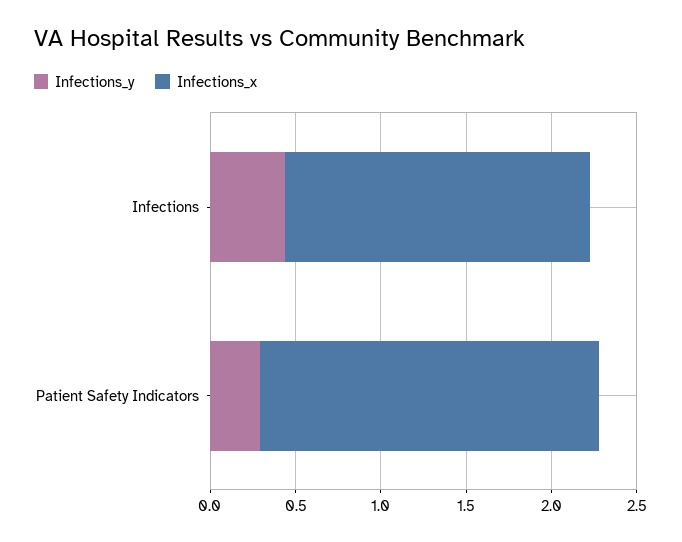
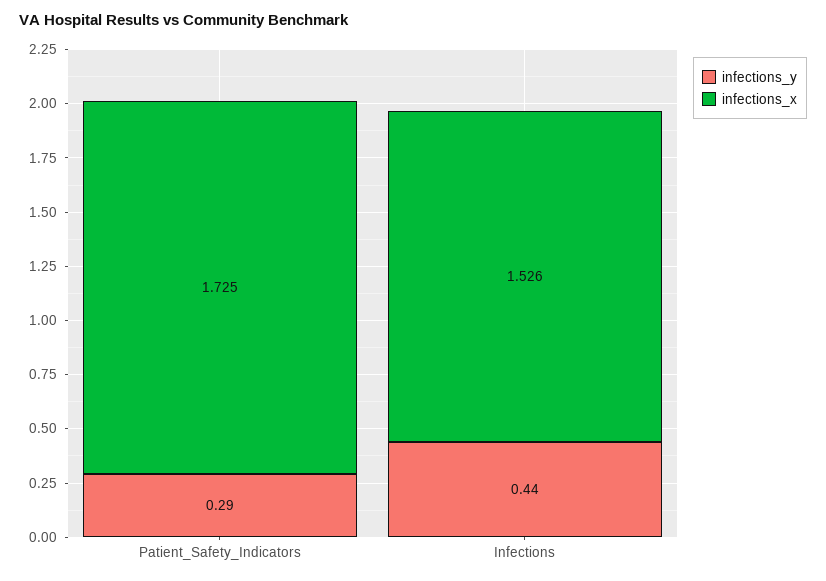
Infections_x, Infections: 1.8 -> 1.526
Infections_x, Patient Safety Indicators: 2 -> 1.725

